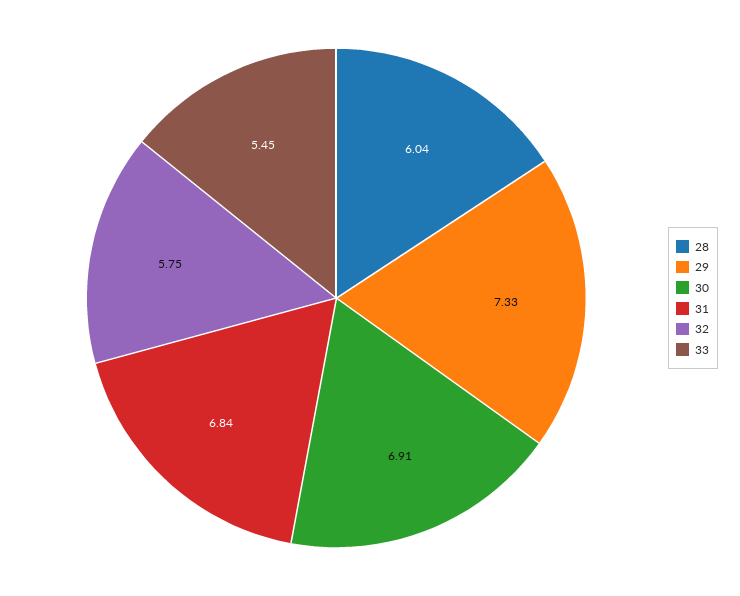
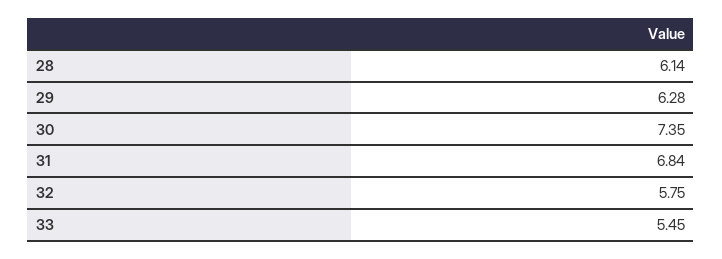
28: 6.04 -> 6.14
29: 7.33 -> 6.28
30: 6.91 -> 7.35

